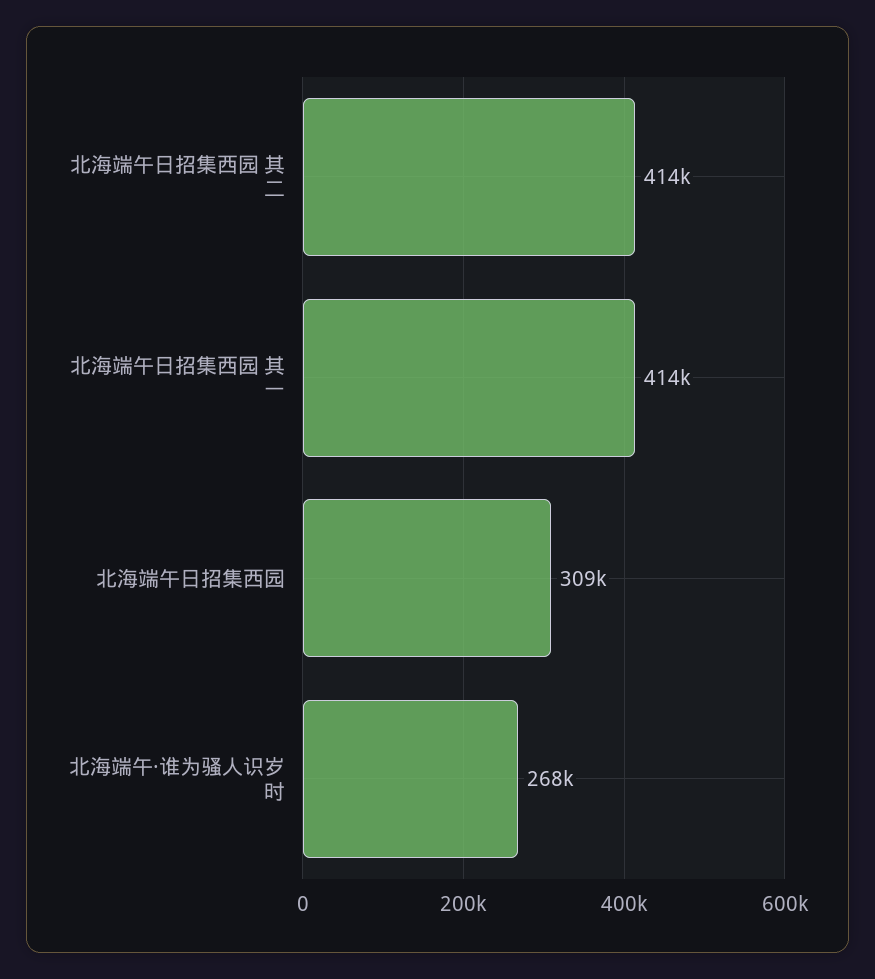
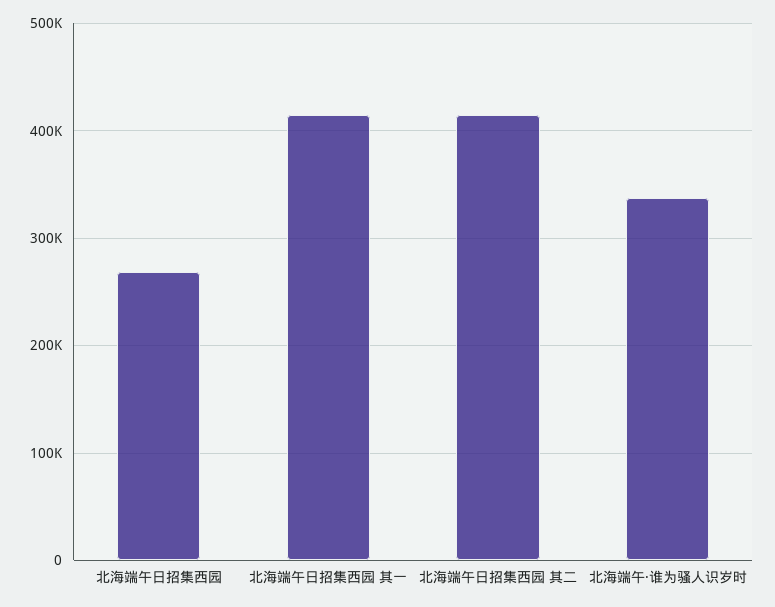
北海端午日招集西园: 309000 -> 270000
北海端午·谁为骚人识岁时: 268000 -> 340000

